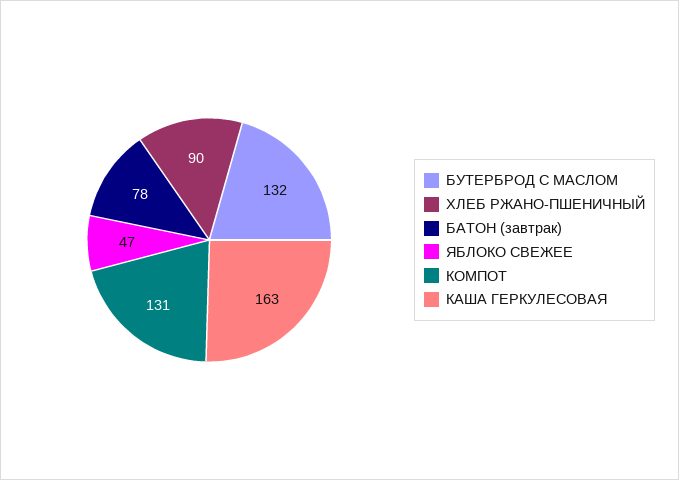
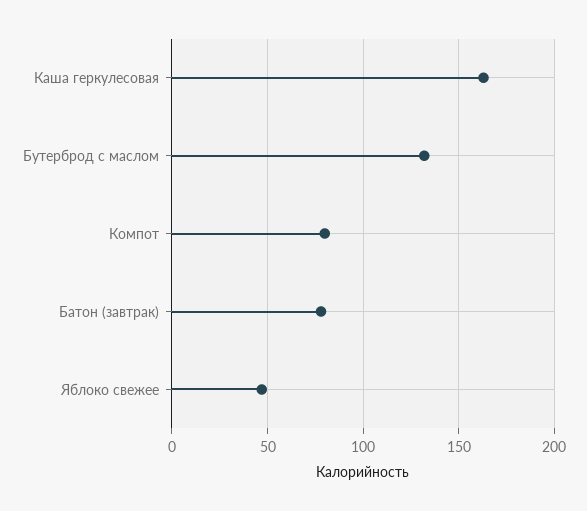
ХЛЕБ РЖАНО-ПШЕНИЧНЫЙ: 90 -> none
КОМПОТ: 131 -> 80

